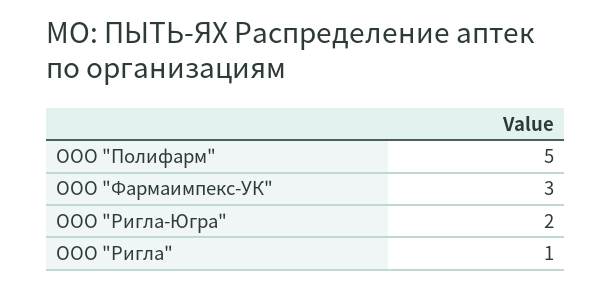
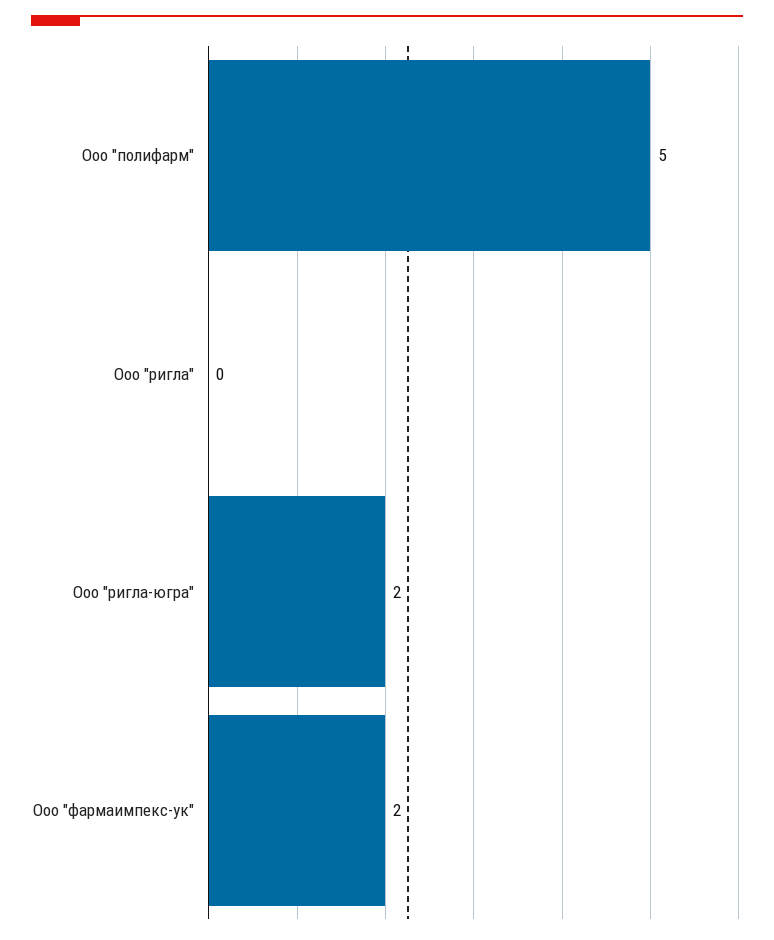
ООО "Фармаимпекс-УК": 3 -> 2
ООО "Ригла": 1 -> 0

